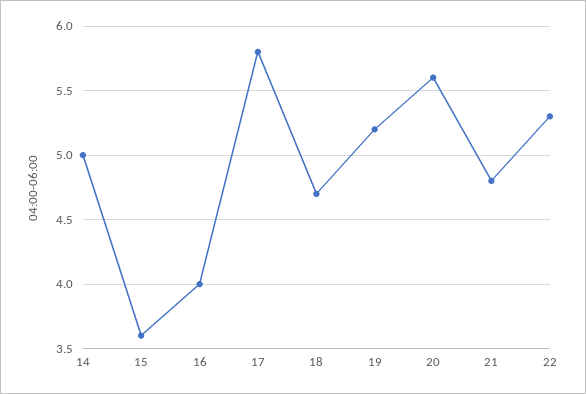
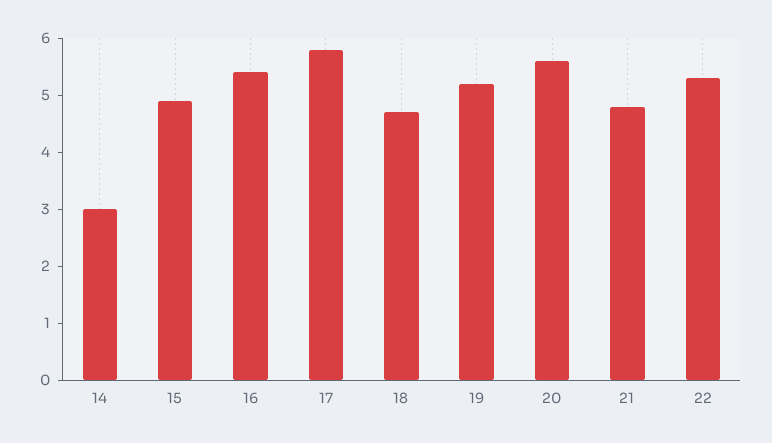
14: 5 -> 3
15: 3.6 -> 5
16: 4 -> 5.5

